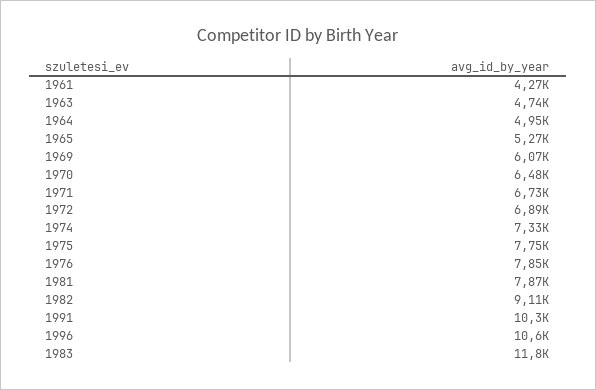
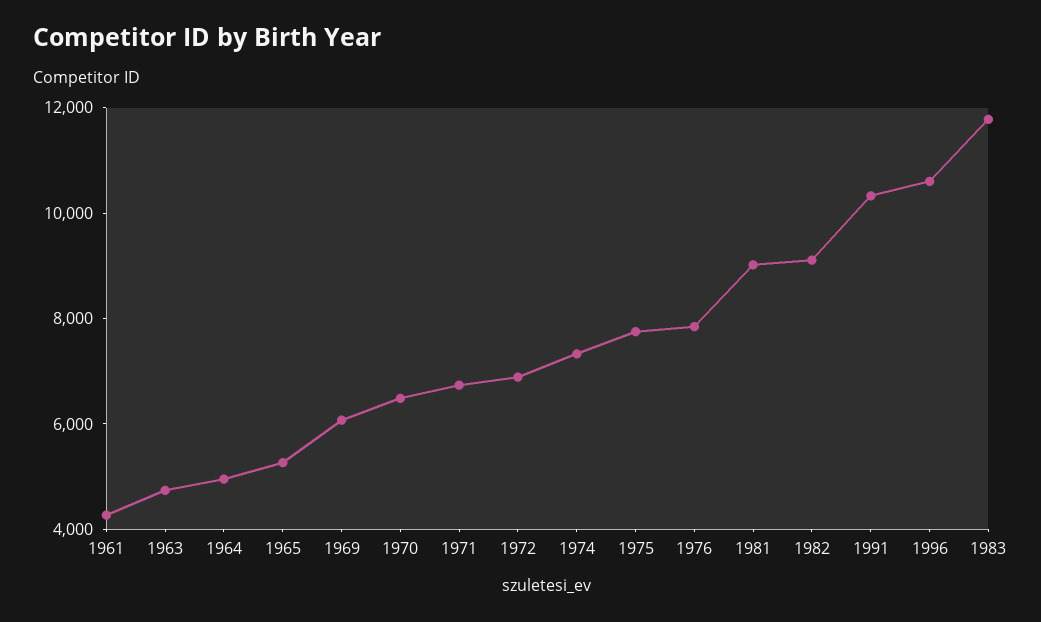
1981: 7870 -> 9000

